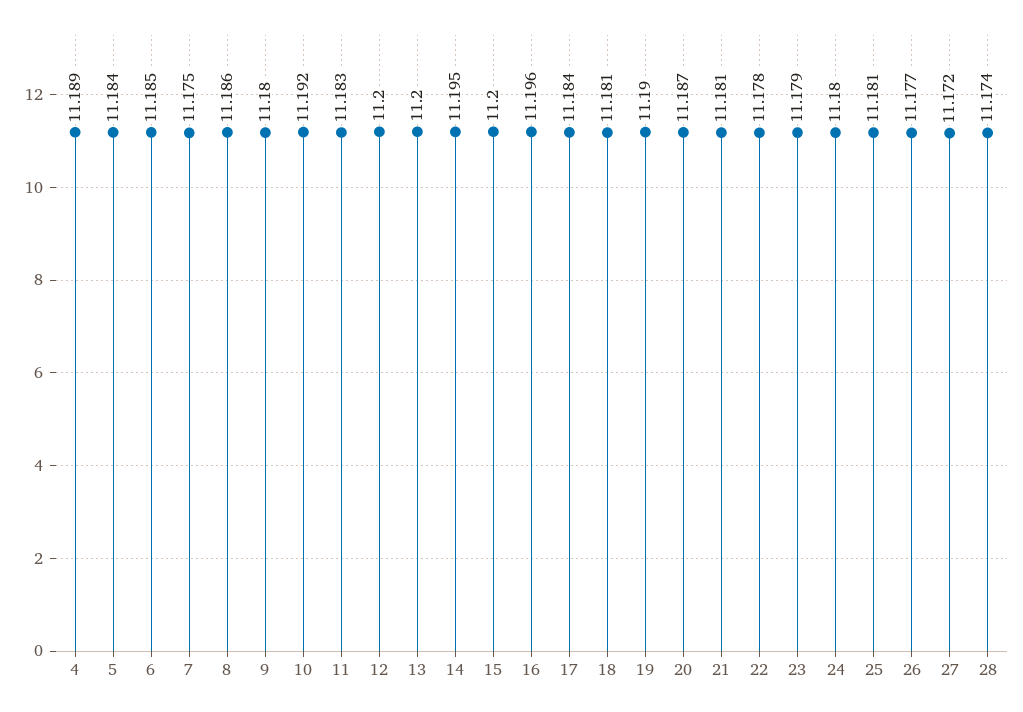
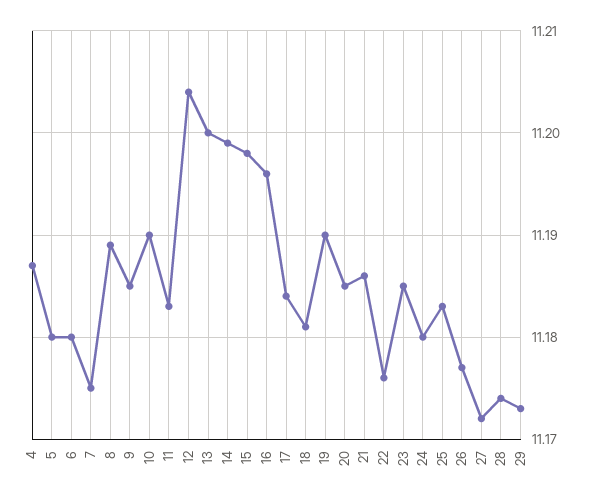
4: 11.189 -> 11.187
5: 11.184 -> 11.18
6: 11.185 -> 11.18
8: 11.186 -> 11.189
9: 11.18 -> 11.185
10: 11.192 -> 11.19
12: 11.2 -> 11.204
14: 11.195 -> 11.199
15: 11.2 -> 11.198
20: 11.187 -> 11.185
21: 11.181 -> 11.186
22: 11.178 -> 11.176
23: 11.179 -> 11.185
25: 11.181 -> 11.183
29: none -> 11.173

